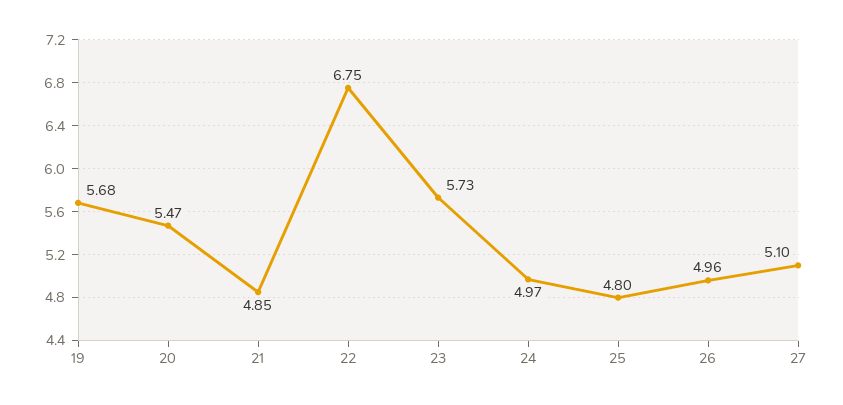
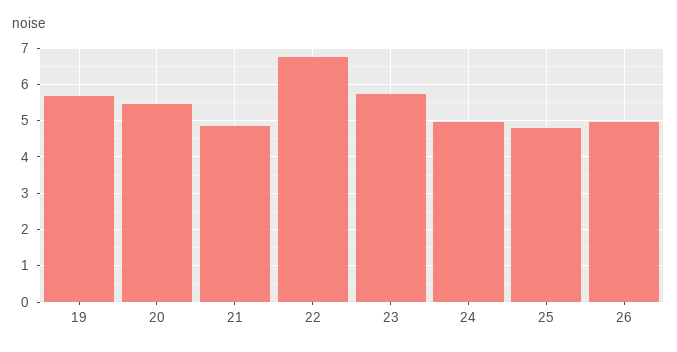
27: 5.1 -> none

